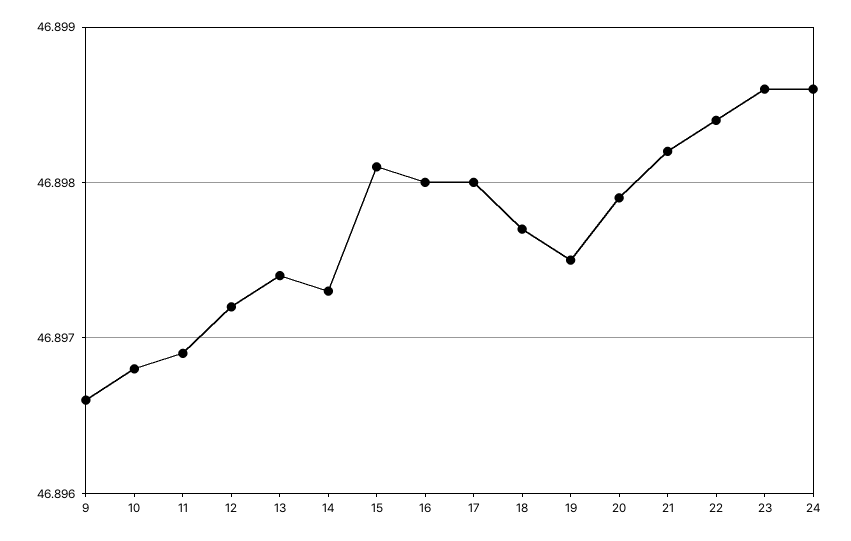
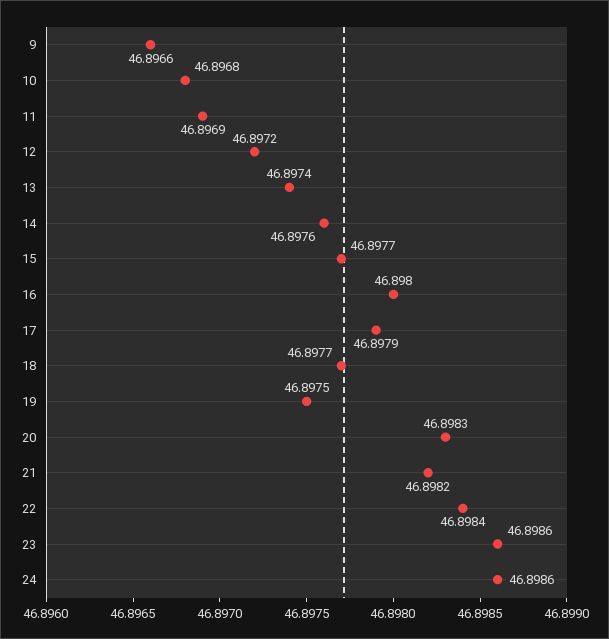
14: 46.8973 -> 46.8976
15: 46.8981 -> 46.8977
17: 46.898 -> 46.8979
20: 46.8979 -> 46.8983

